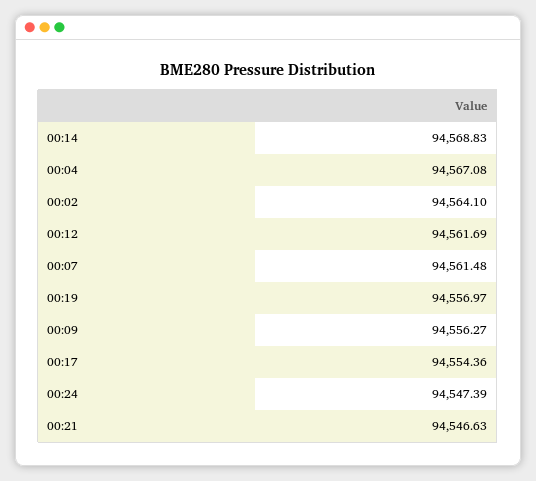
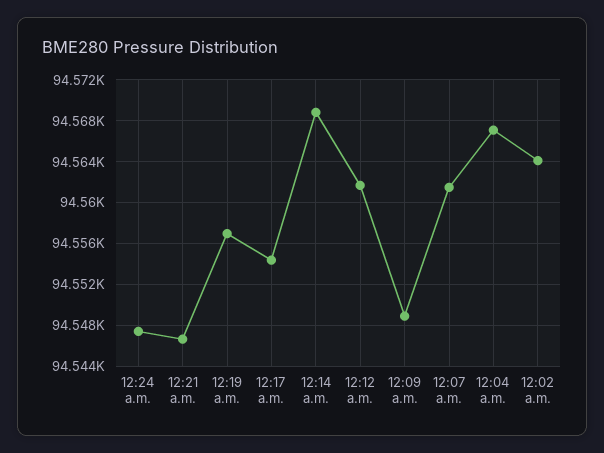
00:09: 94556.27 -> 94549

